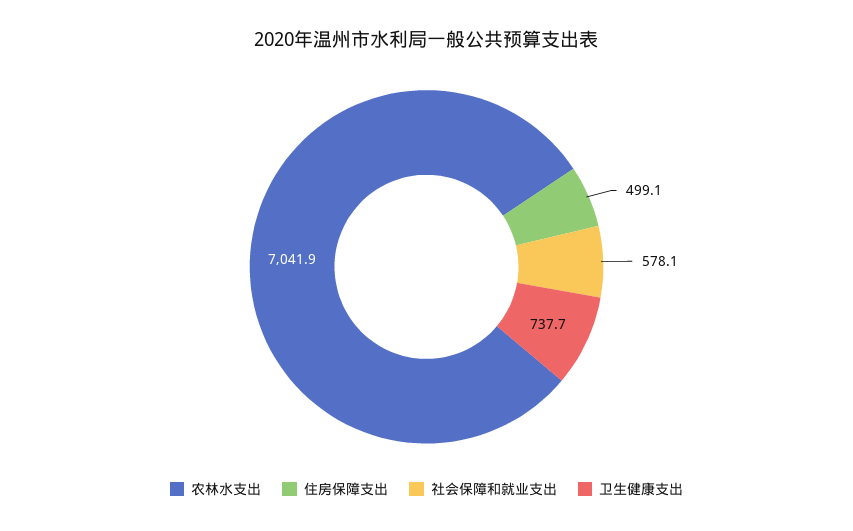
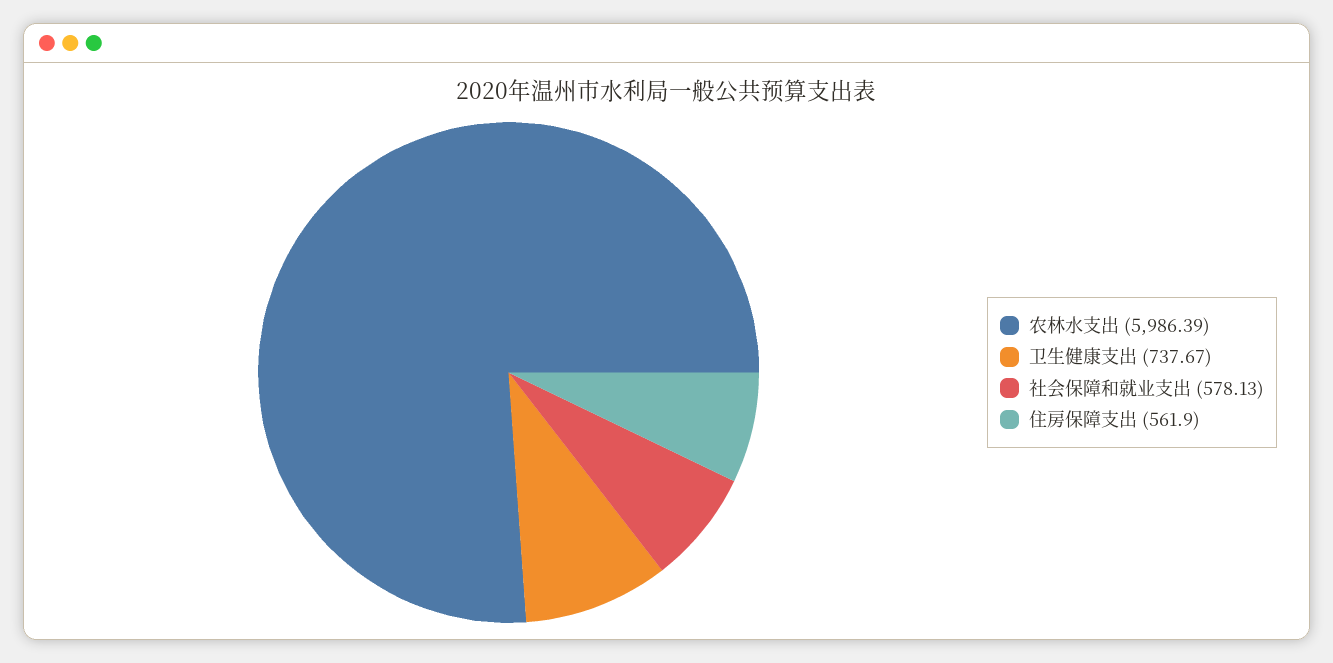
农林水支出: 7041.9 -> 5986.39
住房保障支出: 499.1 -> 561.9

